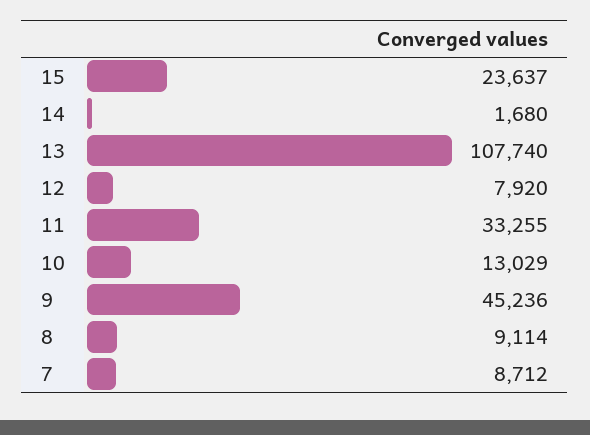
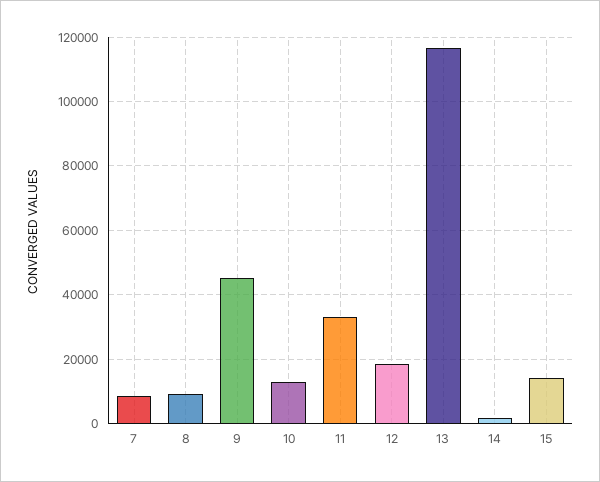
15: 23637 -> 14000
13: 107740 -> 116000
12: 7920 -> 18000

